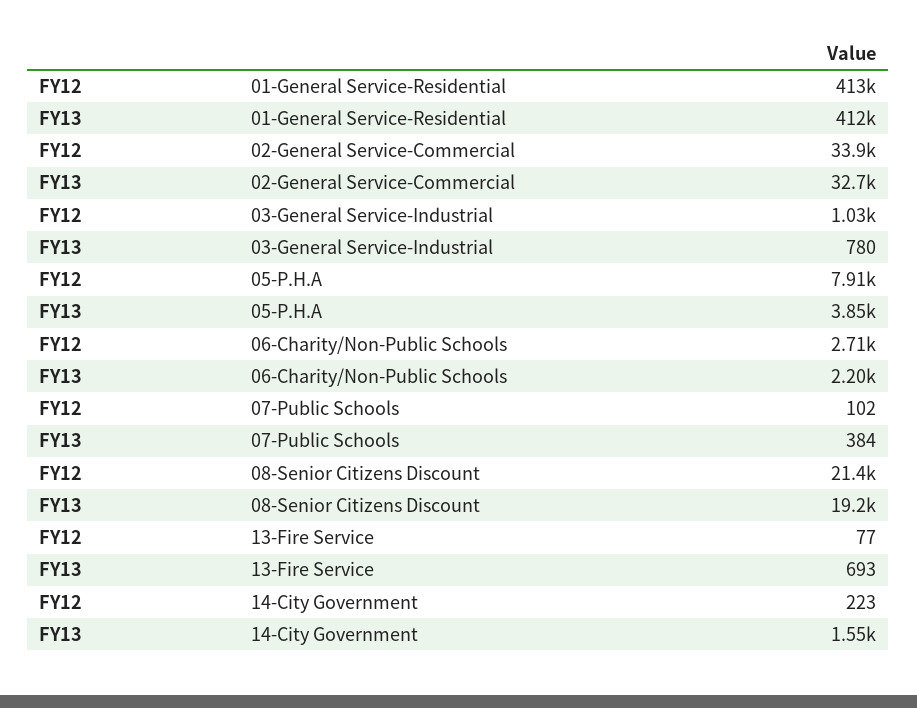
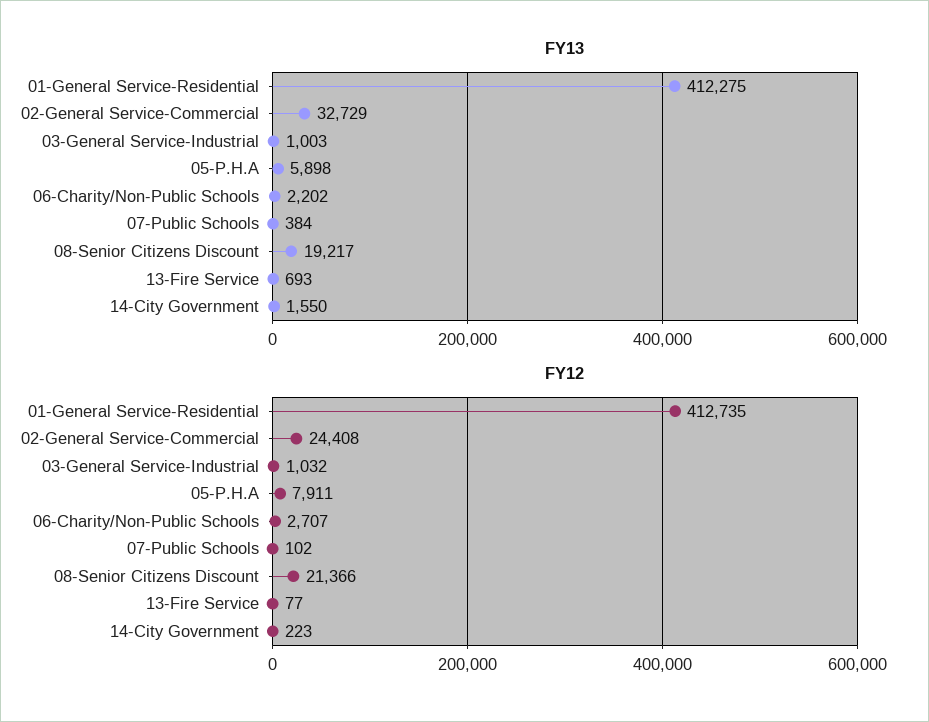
FY12, 02-General Service-Commercial: 33900 -> 24408
FY13, 03-General Service-Industrial: 780 -> 1003
FY13, 05-P.H.A: 3850 -> 5898

